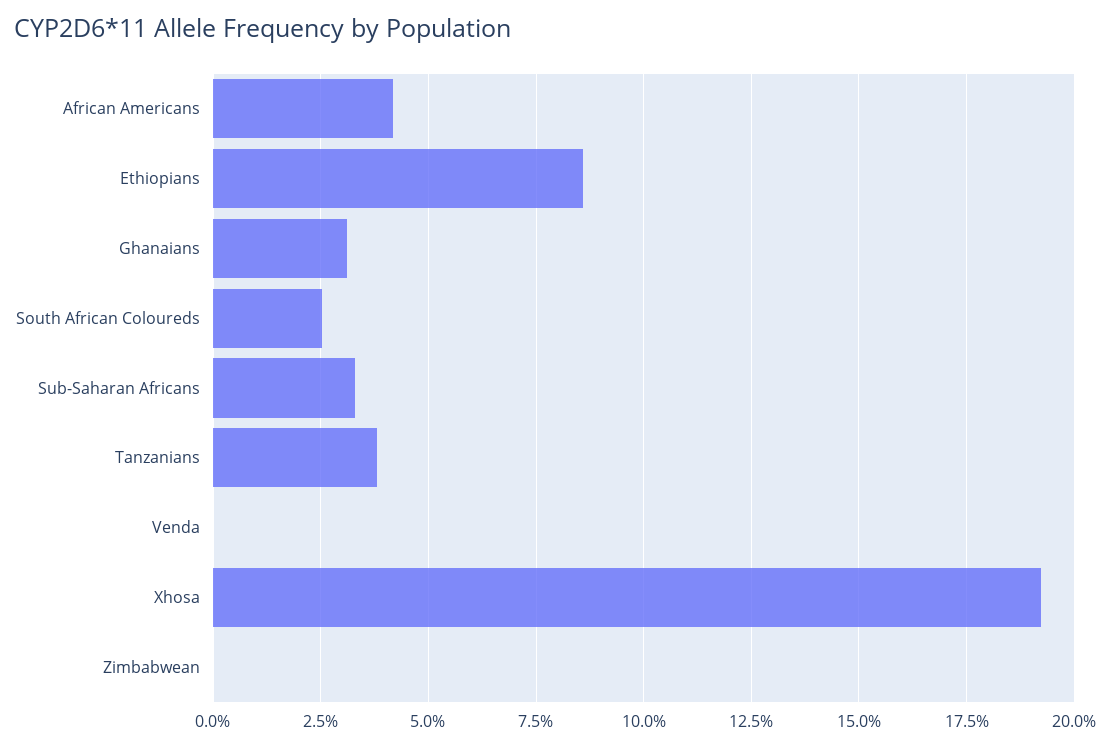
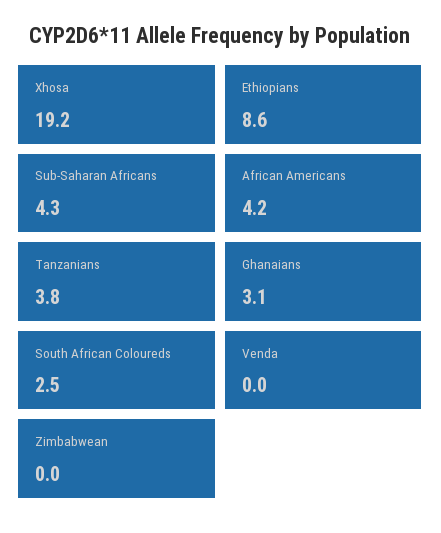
Sub-Saharan Africans: 3.25 -> 4.3

